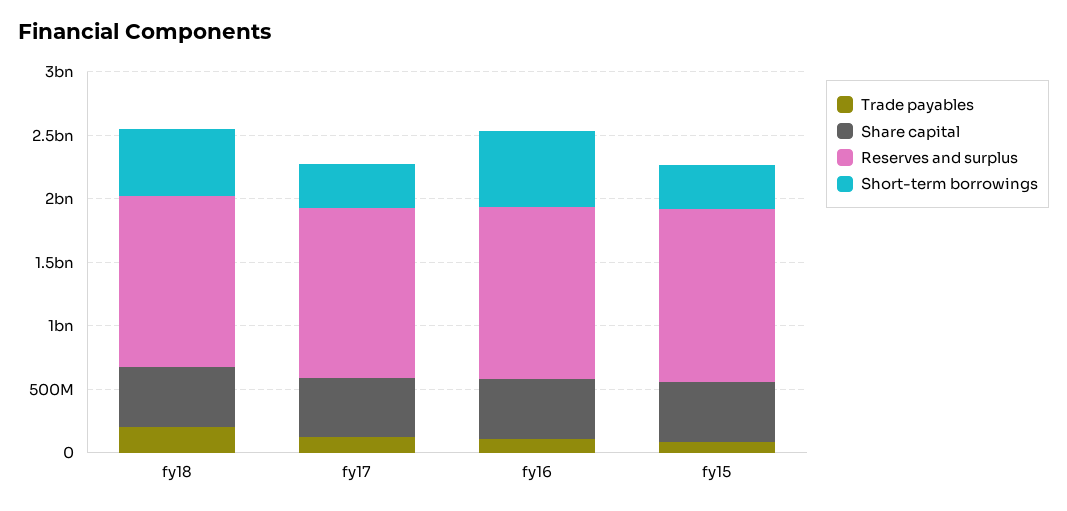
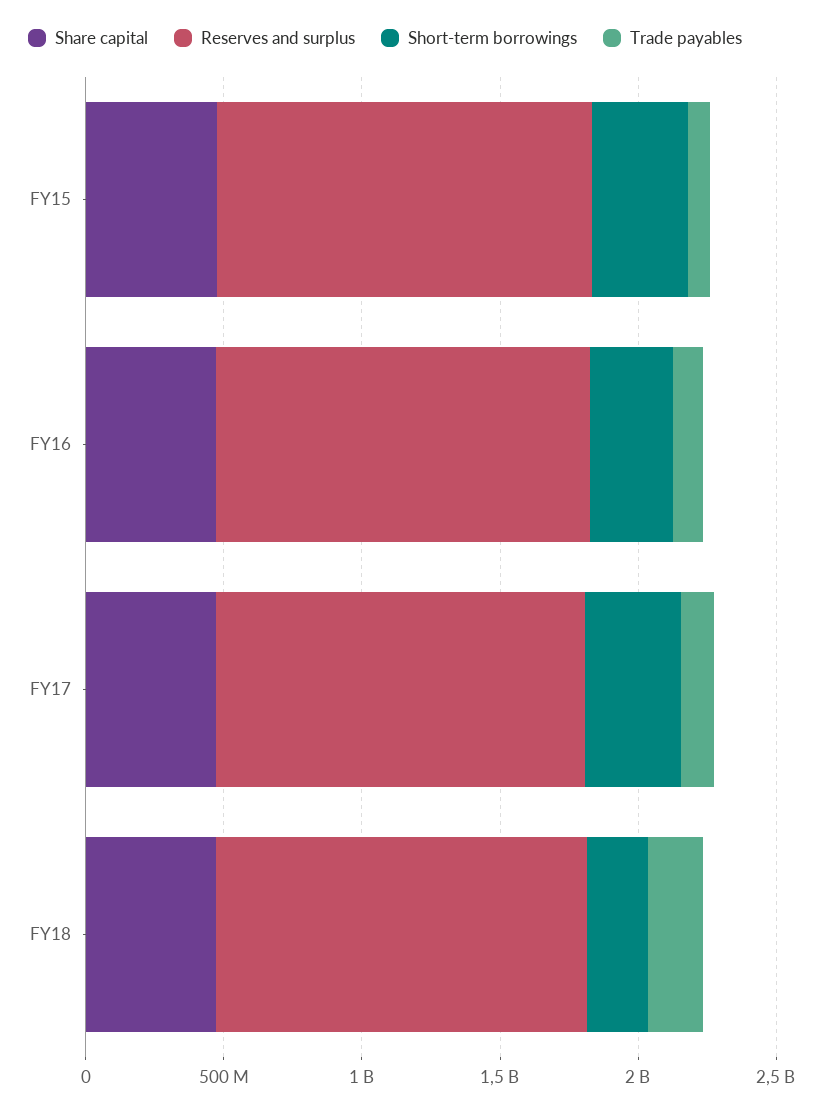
Short-term borrowings, fy18: 500000000 -> 200000000
Short-term borrowings, fy16: 600000000 -> 300000000

